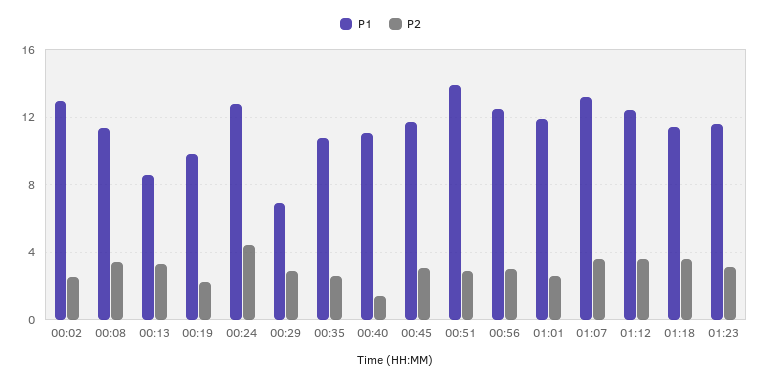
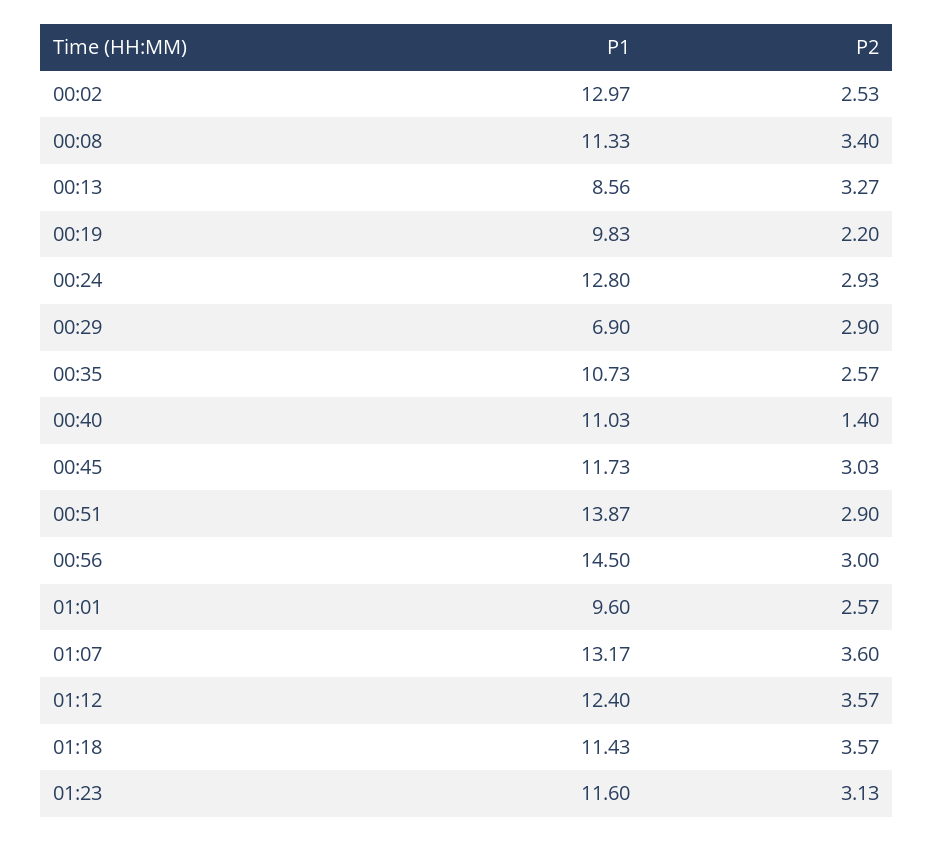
P2, 00:24: 4.5 -> 2.93
P1, 00:56: 12.5 -> 14.5
P1, 01:01: 12 -> 9.6

